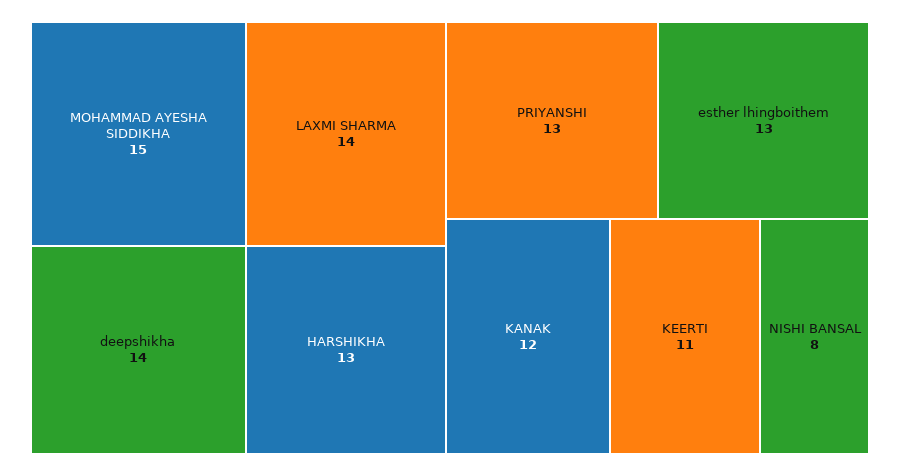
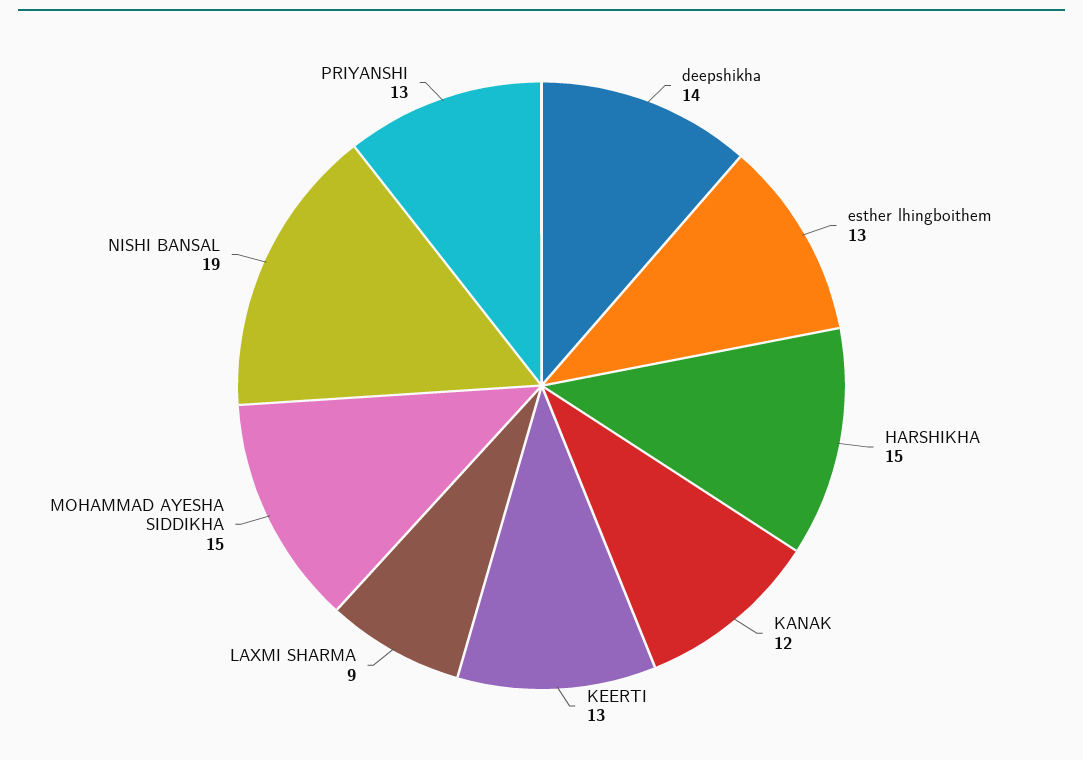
LAXMI SHARMA: 14 -> 9
HARSHIKHA: 13 -> 15
KEERTI: 11 -> 13
NISHI BANSAL: 8 -> 19

